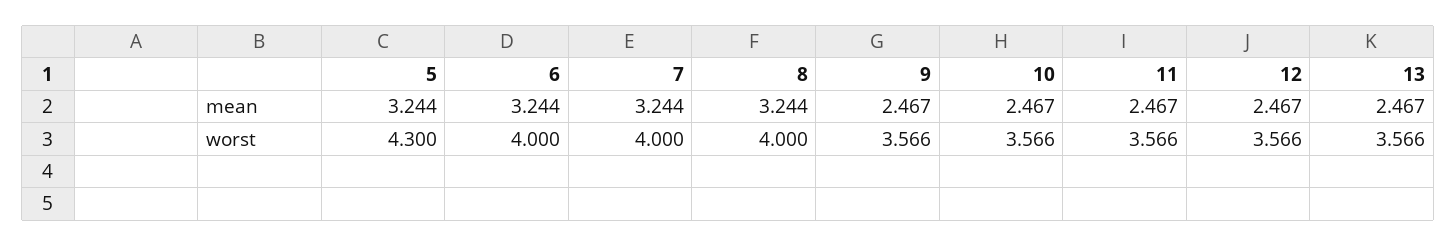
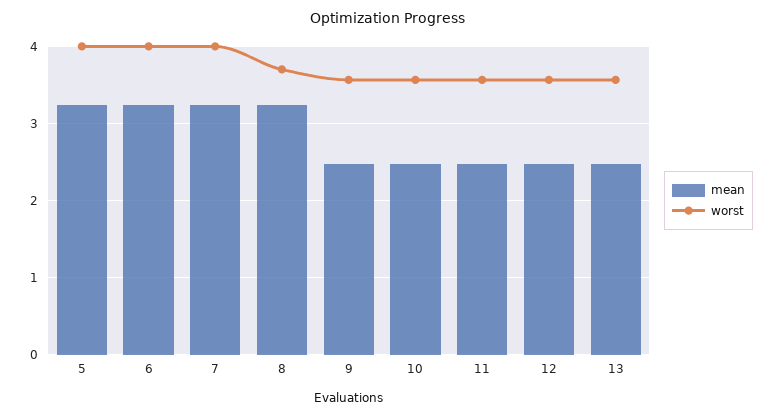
worst, 5: 4.3 -> 4
worst, 8: 4 -> 3.7

